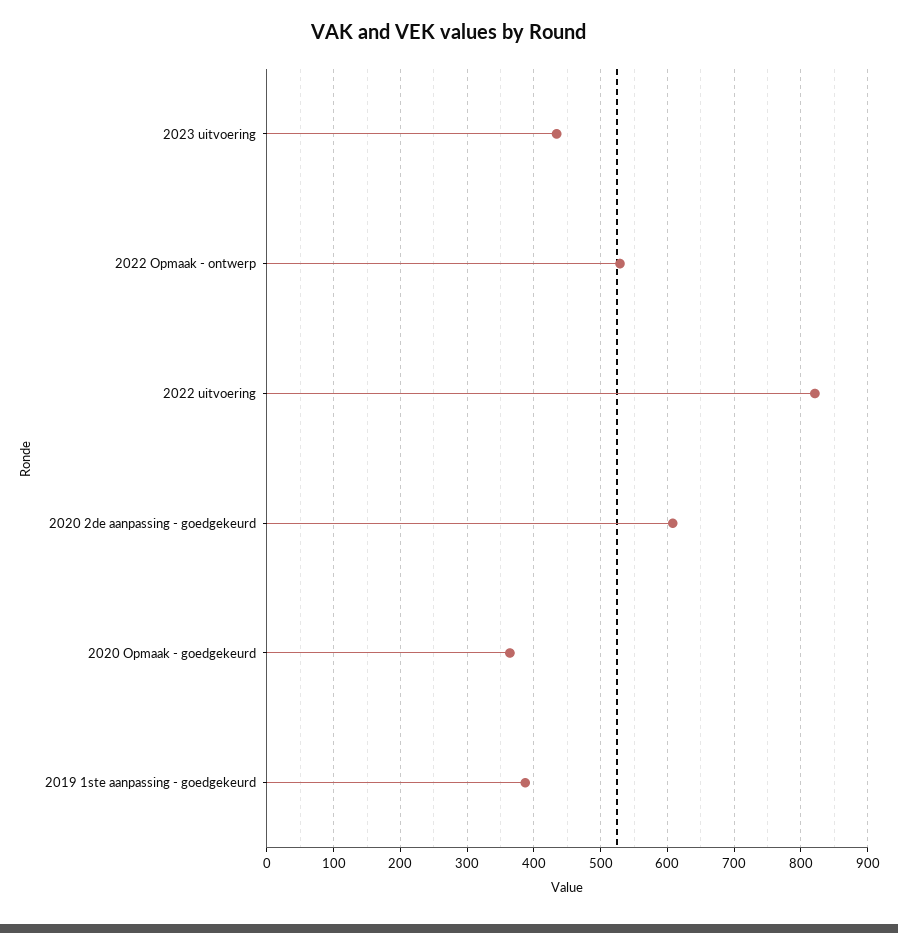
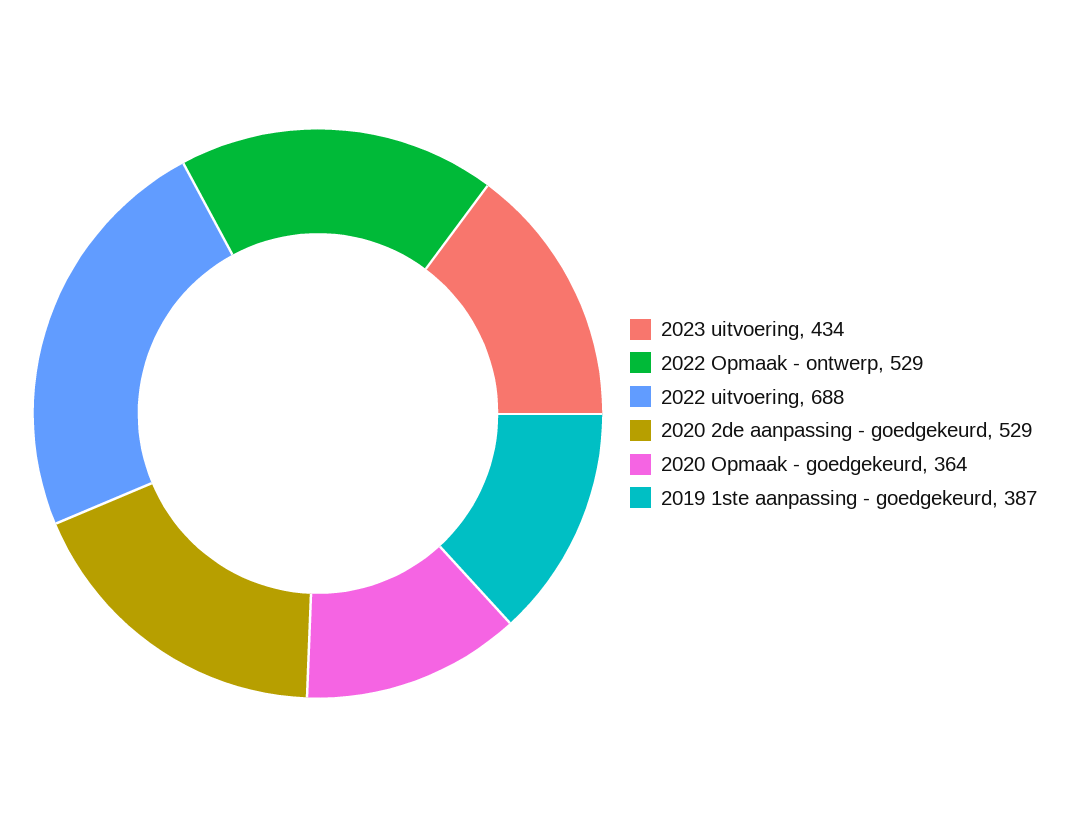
2022 uitvoering: 820 -> 688
2020 2de aanpassing - goedgekeurd: 610 -> 529

